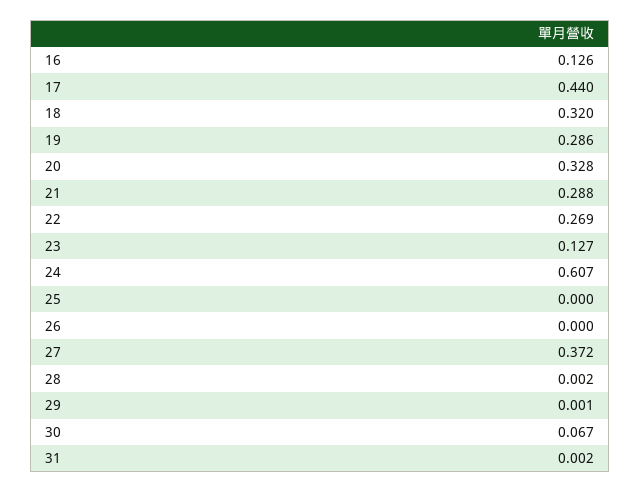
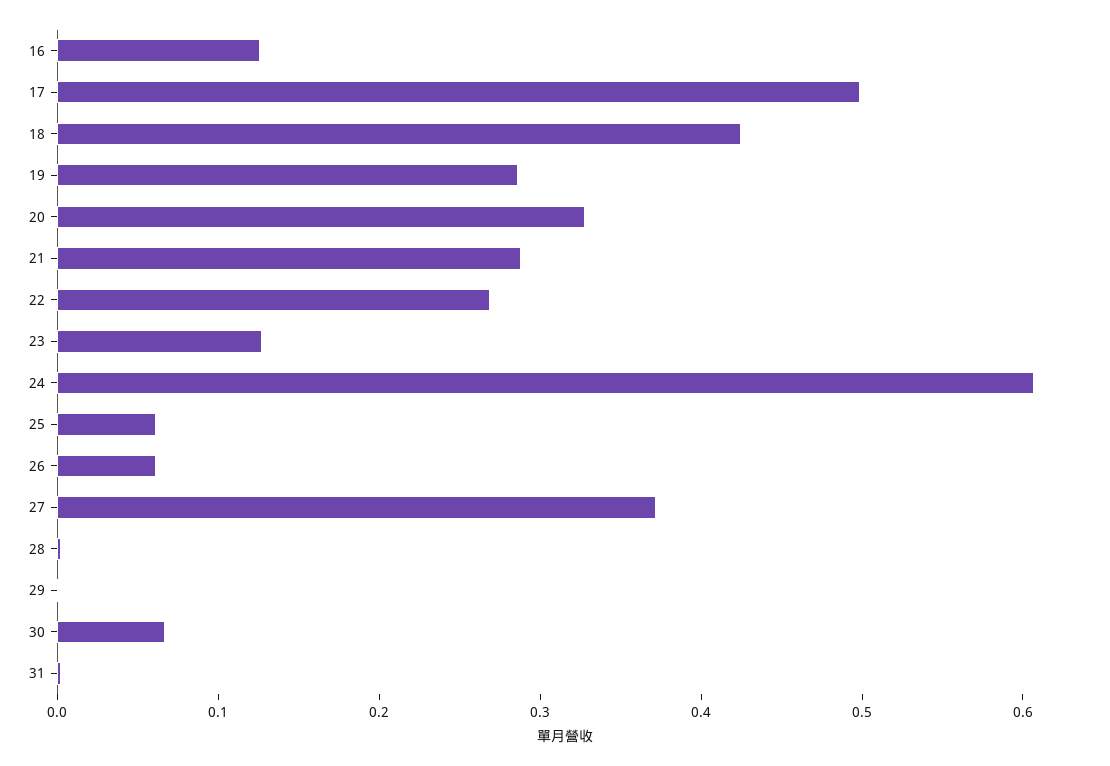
17: 0.44 -> 0.5
18: 0.32 -> 0.42
25: 0 -> 0.06
26: 0 -> 0.06

